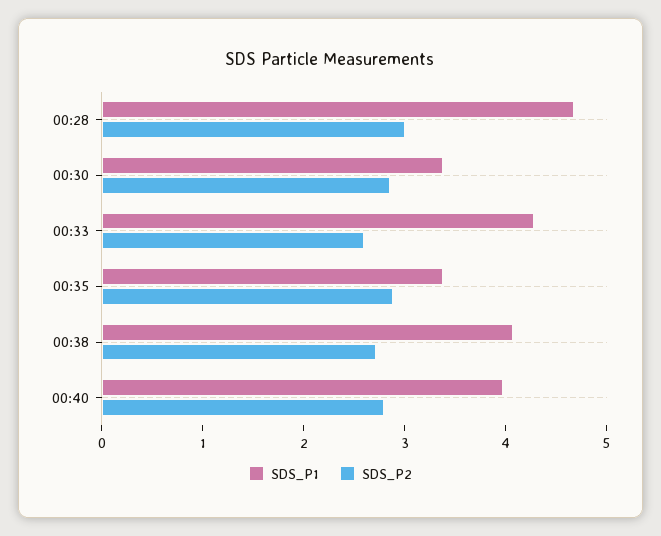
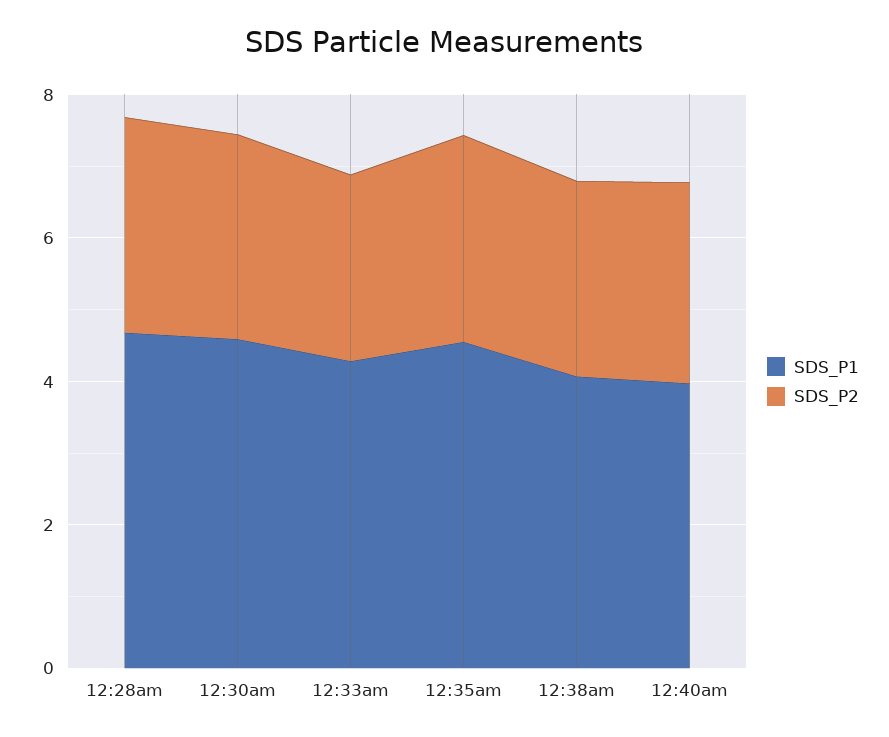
SDS_P1, 00:30: 3.4 -> 4.5
SDS_P1, 00:35: 3.4 -> 4.5

